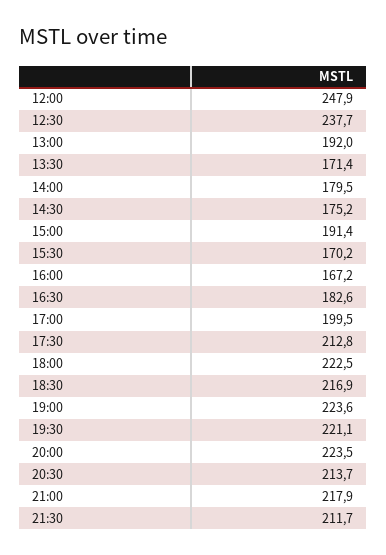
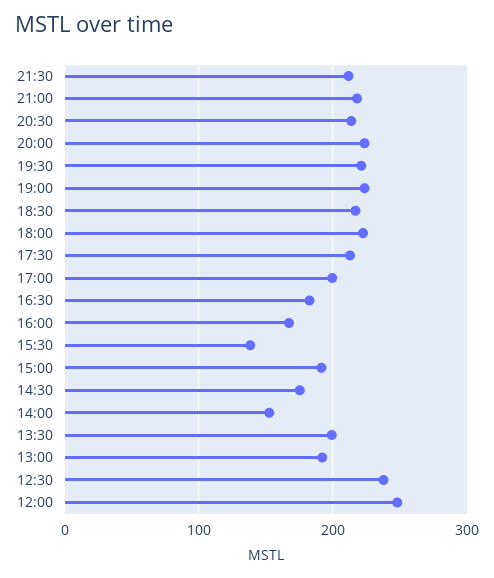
13:30: 171.4 -> 200
14:00: 179.5 -> 150
15:30: 170.2 -> 140

